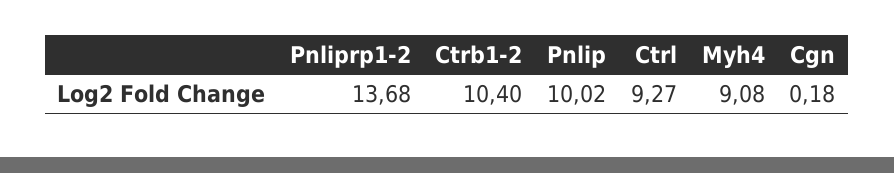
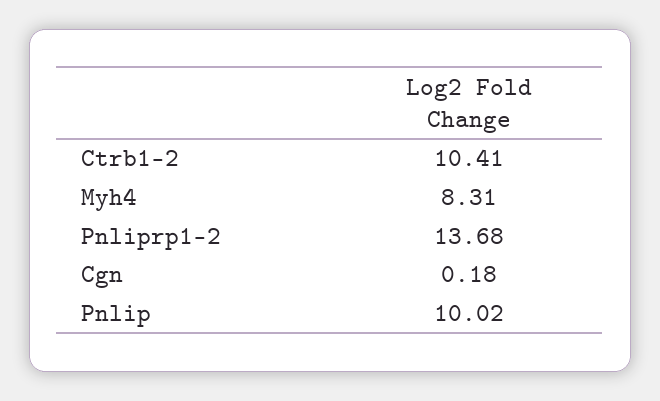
Ctrb1-2: 10.4 -> 10.41
Ctrl: 9.27 -> none
Myh4: 9.08 -> 8.31

